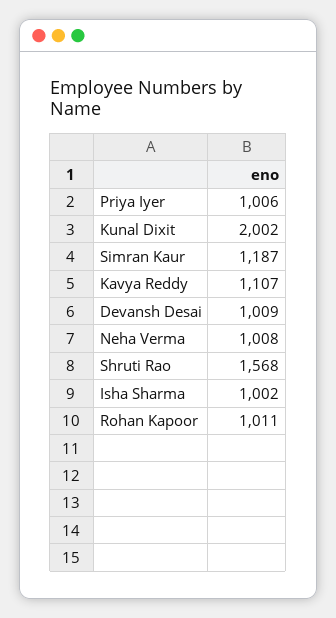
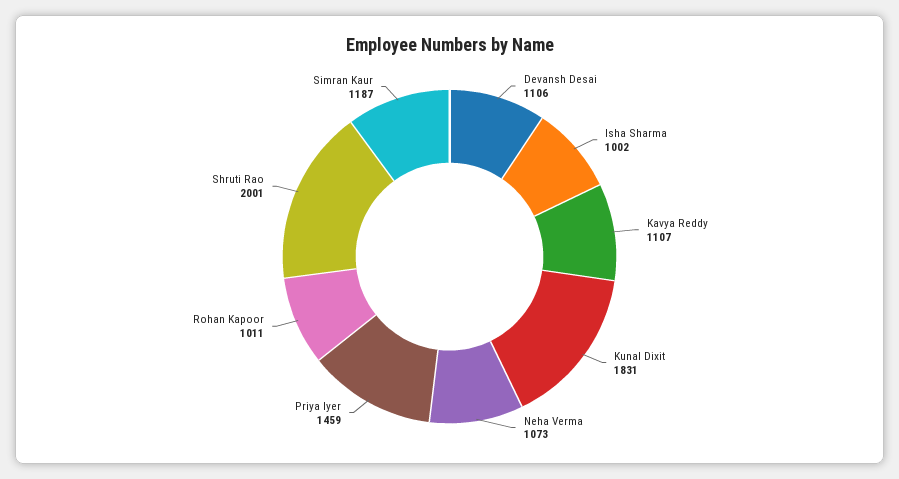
Priya Iyer: 1006 -> 1459
Kunal Dixit: 2002 -> 1831
Devansh Desai: 1009 -> 1106
Neha Verma: 1008 -> 1073
Shruti Rao: 1568 -> 2001

